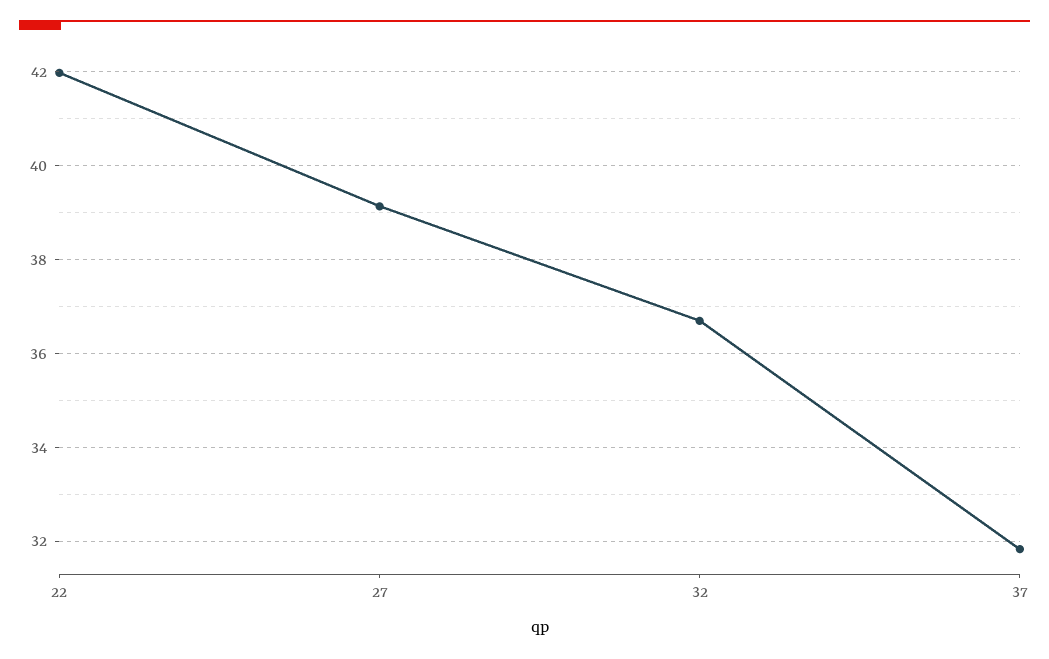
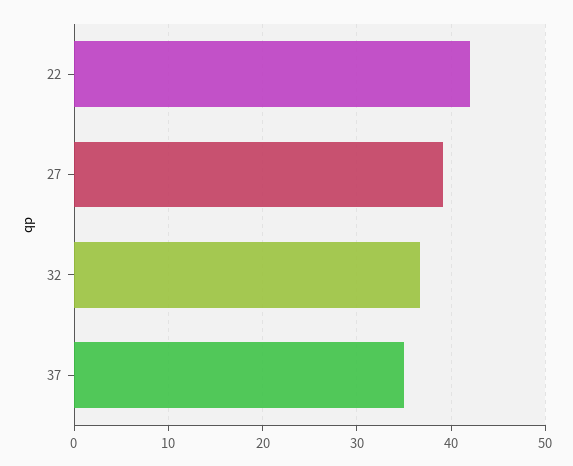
37: 31.8 -> 35

